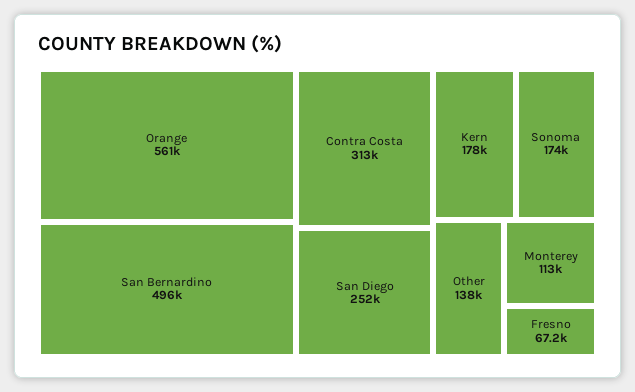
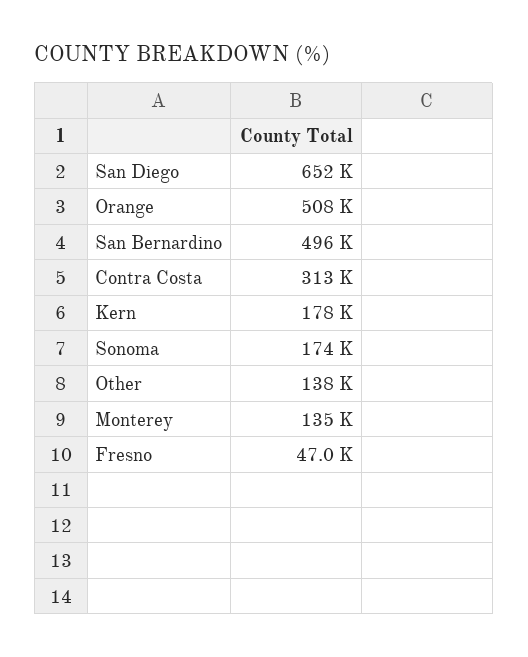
Orange: 561000 -> 508000
San Diego: 252000 -> 652000
Monterey: 113000 -> 135000
Fresno: 67200 -> 47000

